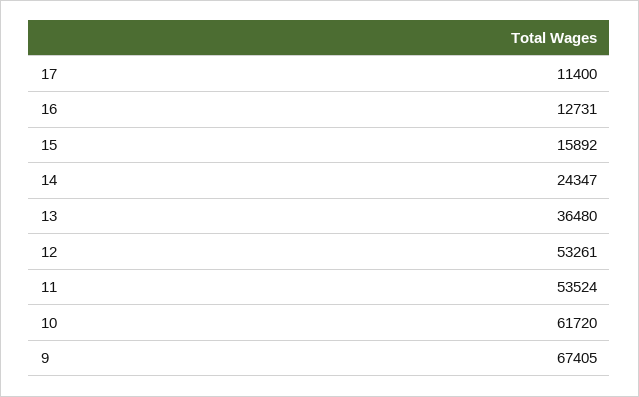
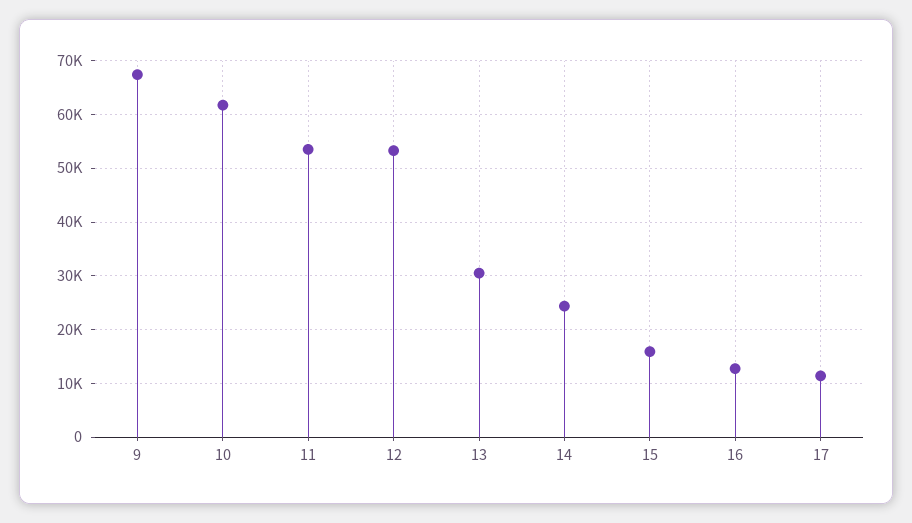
13: 36480 -> 30000

